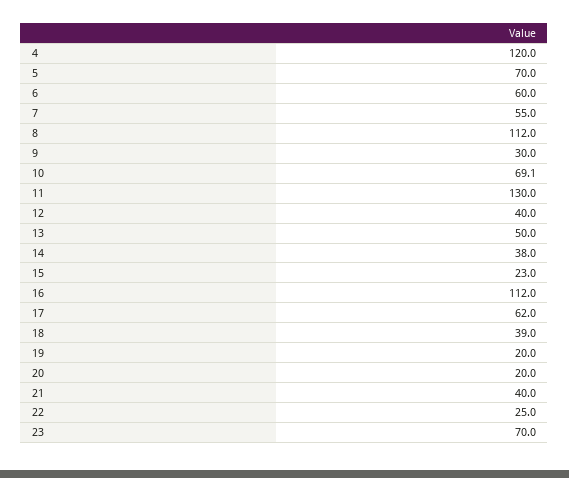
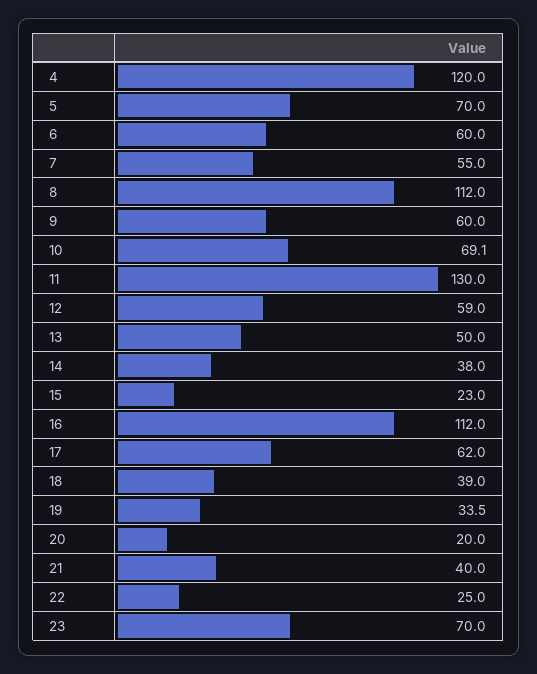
9: 30 -> 60
12: 40 -> 59
19: 20 -> 33.5

